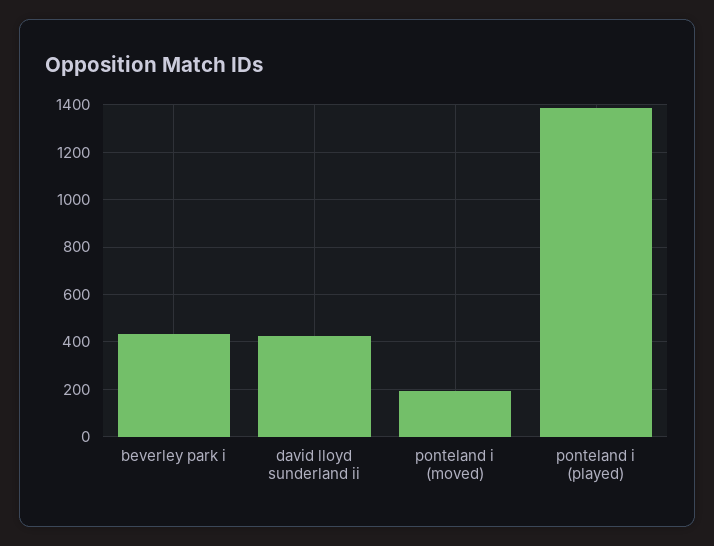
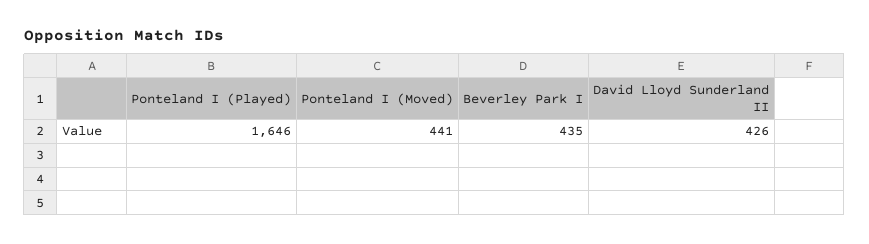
ponteland i (moved): 200 -> 441
ponteland i (played): 1400 -> 1646

